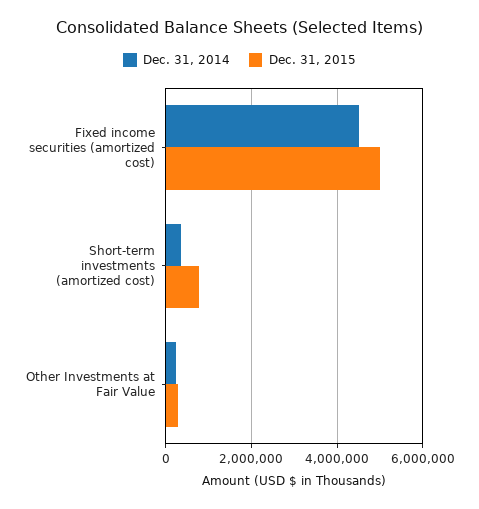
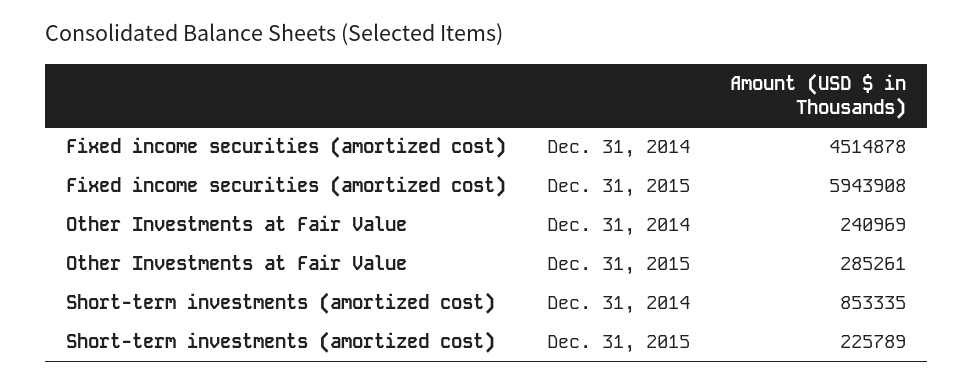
Dec. 31, 2015, Fixed income securities (amortized cost): 5000000 -> 5943908
Dec. 31, 2014, Short-term investments (amortized cost): 400000 -> 853335
Dec. 31, 2015, Short-term investments (amortized cost): 800000 -> 225789

